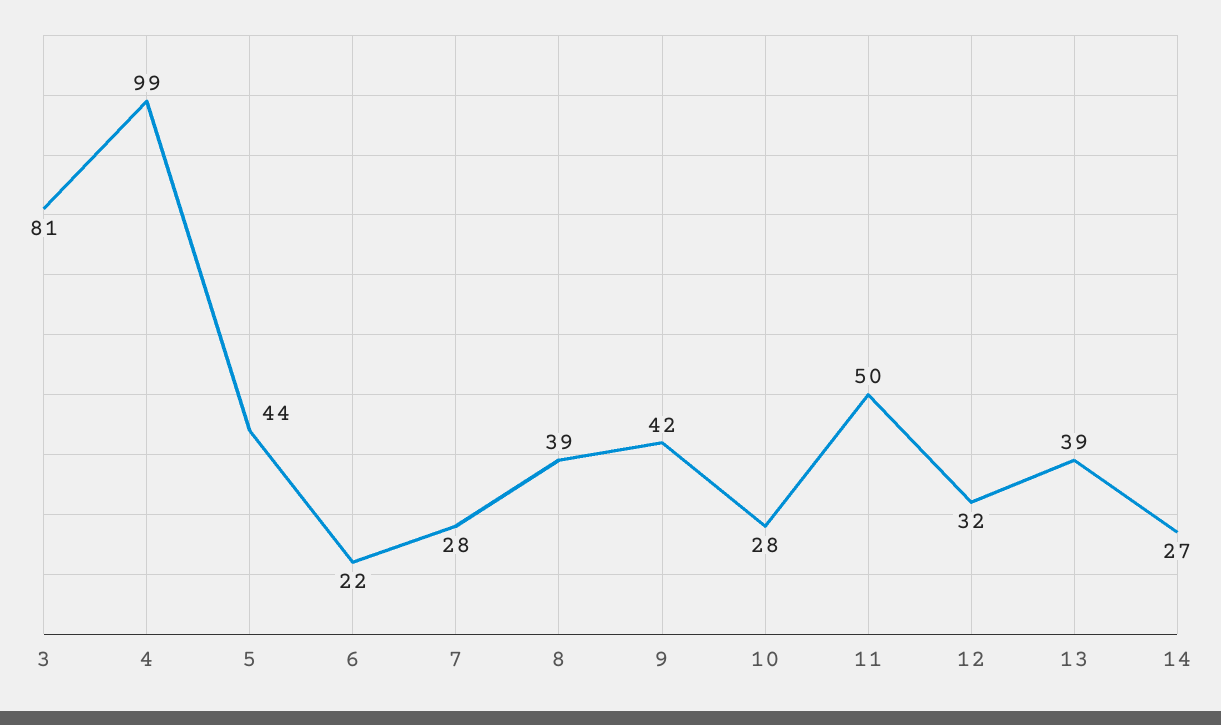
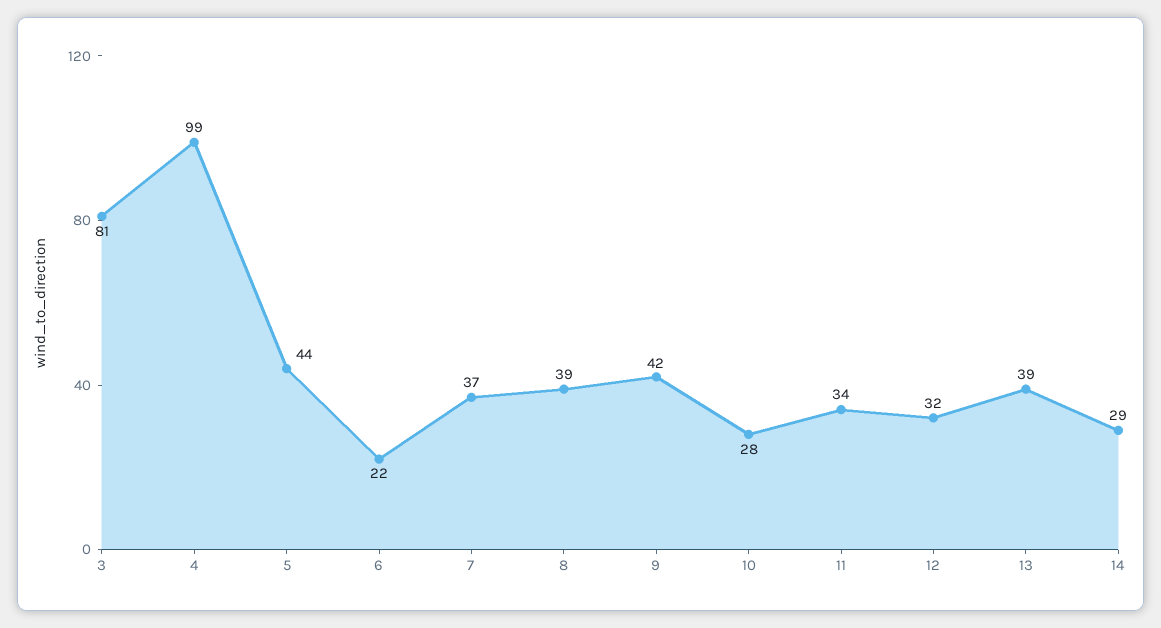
7: 28 -> 37
11: 50 -> 34
14: 27 -> 29

